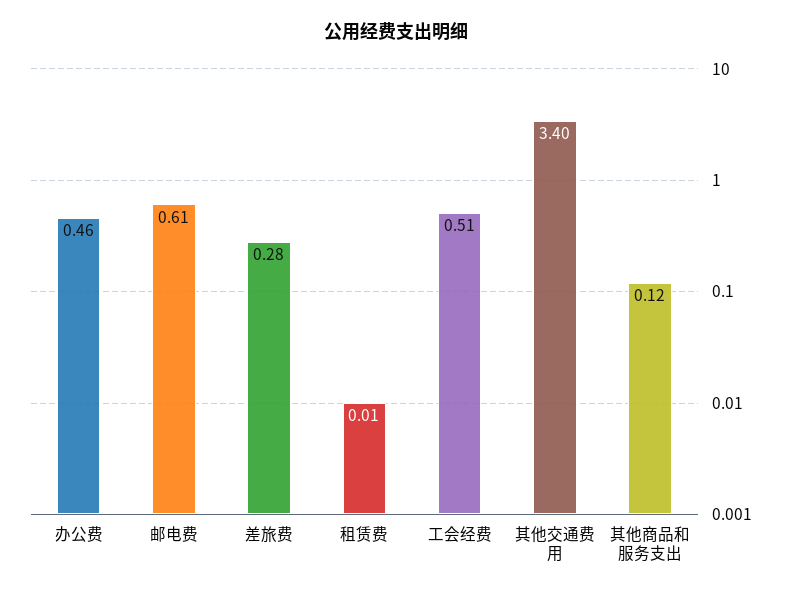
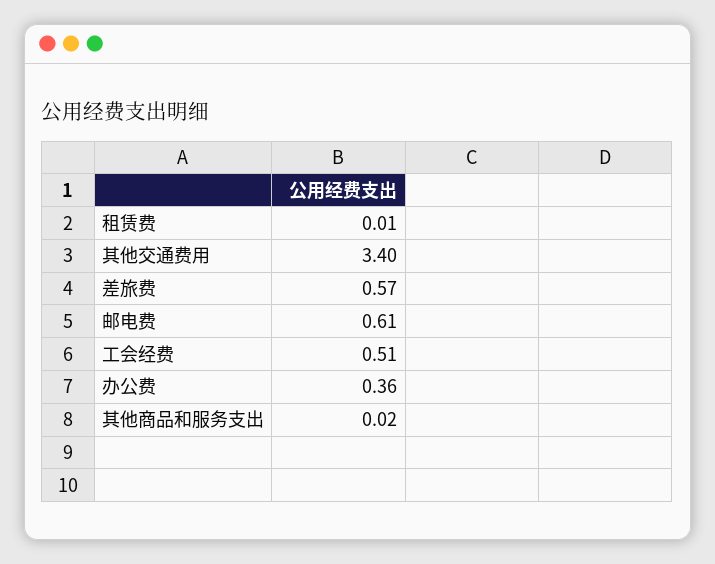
办公费: 0.46 -> 0.36
差旅费: 0.28 -> 0.57
其他商品和服务支出: 0.12 -> 0.02

